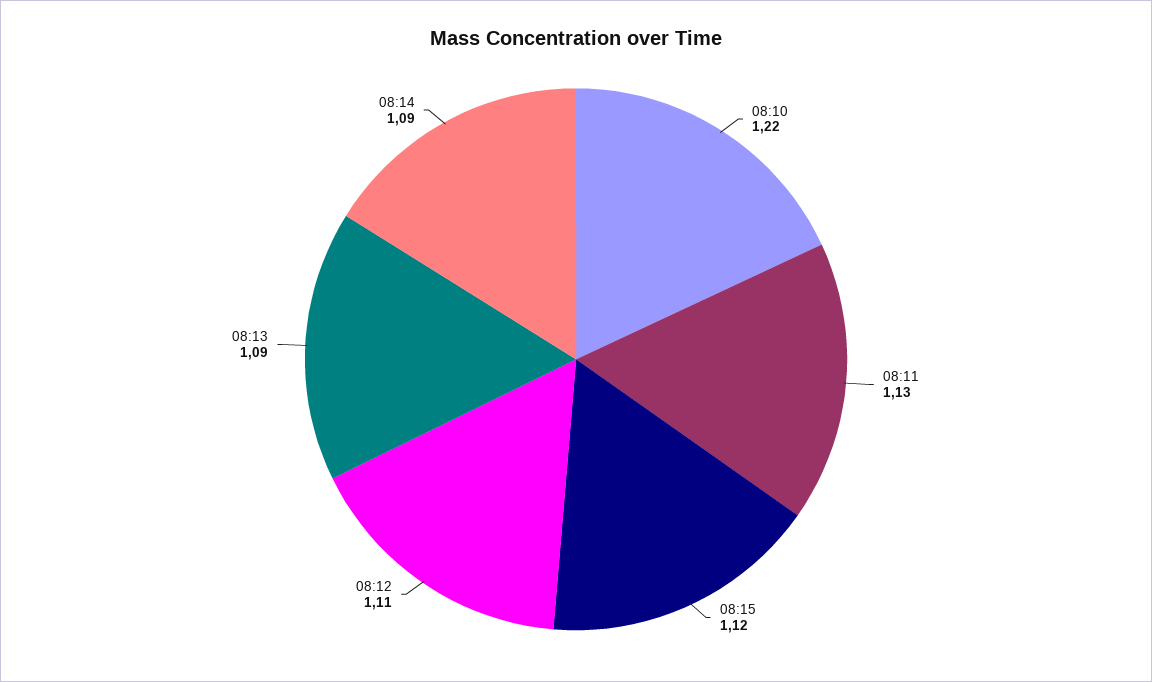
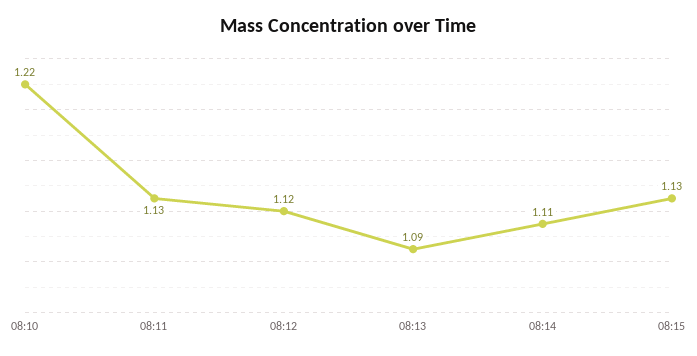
08:15: 1.12 -> 1.13
08:12: 1.11 -> 1.12
08:14: 1.09 -> 1.11

